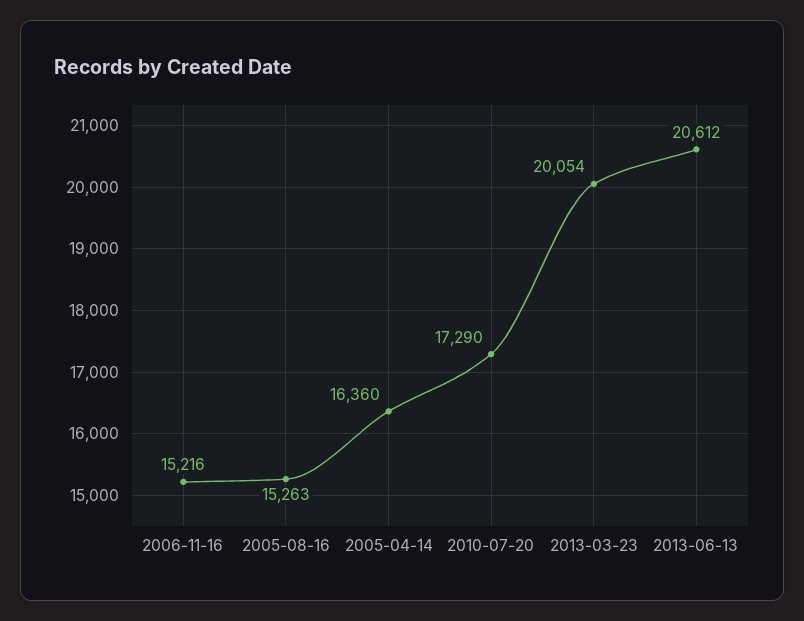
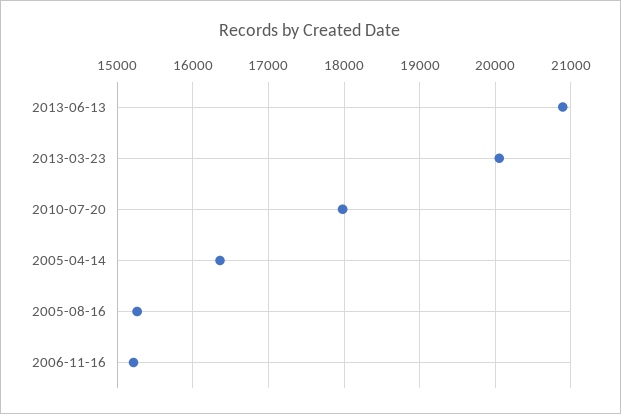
2010-07-20: 17290 -> 18000
2013-06-13: 20612 -> 20900

